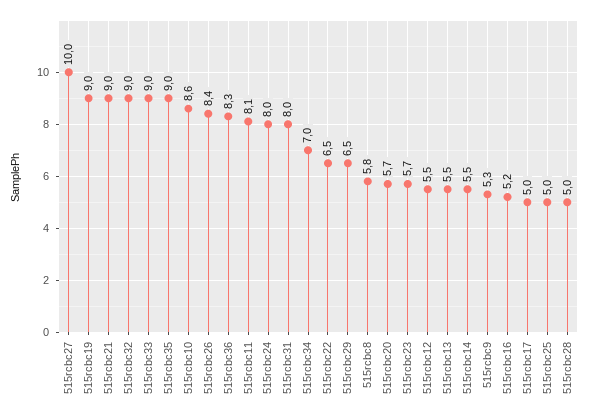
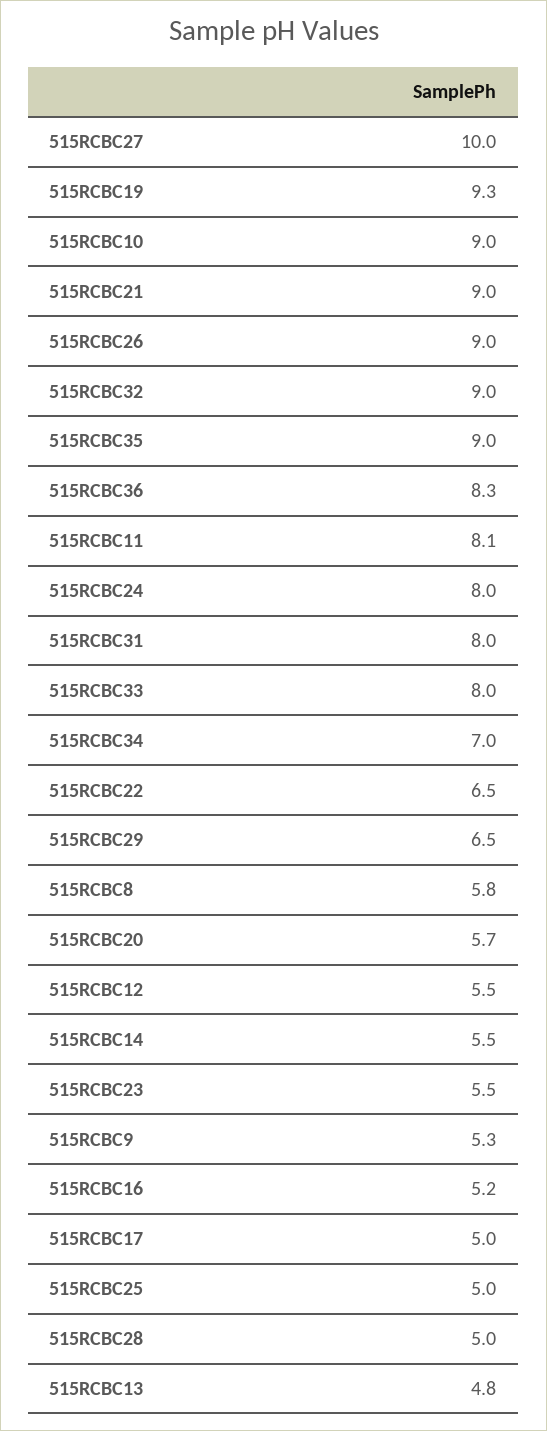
515rcbc19: 9 -> 9.3
515rcbc33: 9 -> 8
515rcbc10: 8.6 -> 9
515rcbc26: 8.4 -> 9
515rcbc23: 5.7 -> 5.5
515rcbc13: 5.5 -> 4.8

